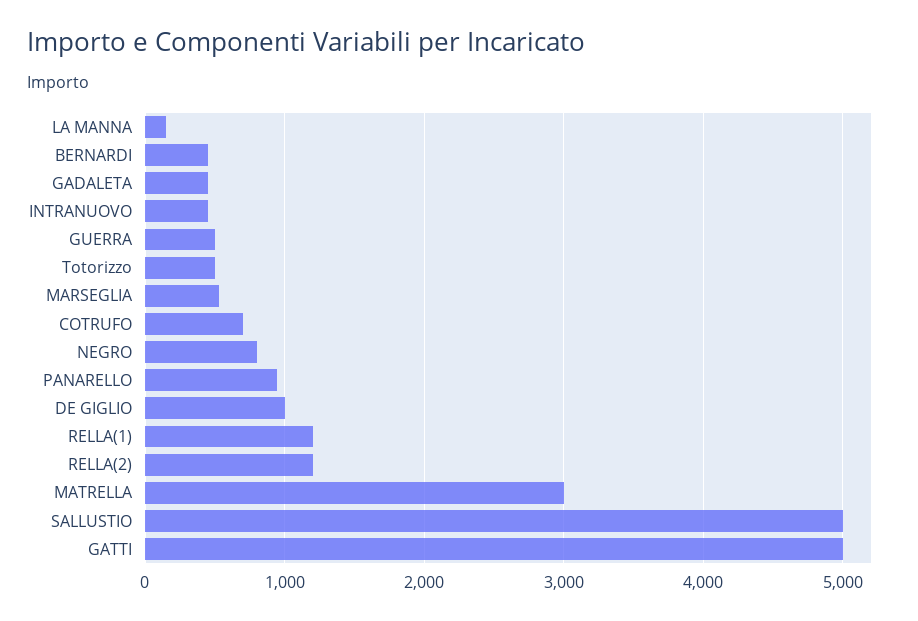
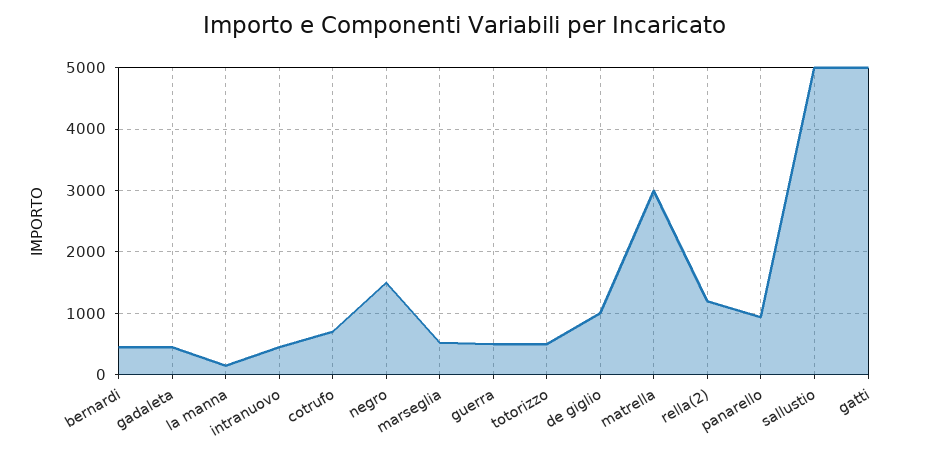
NEGRO: 800 -> 1500
RELLA(1): 1200 -> none

